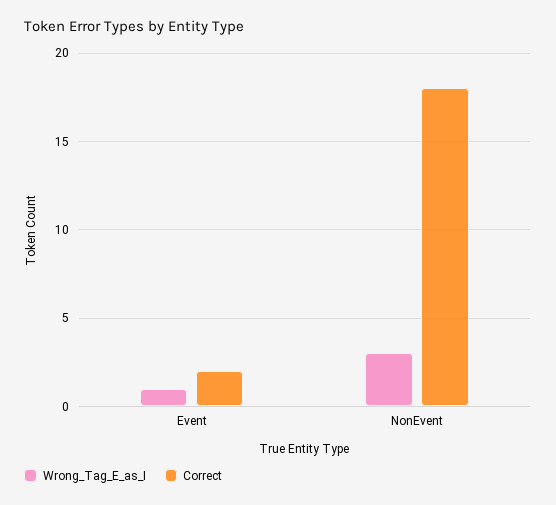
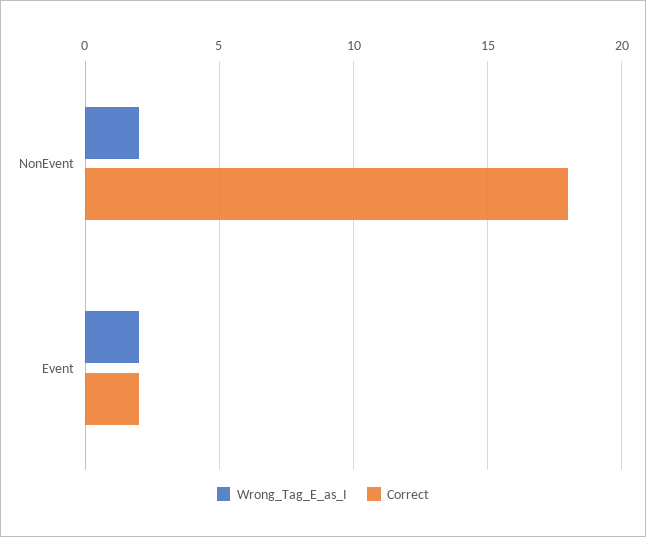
Wrong_Tag_E_as_I, Event: 1 -> 2
Wrong_Tag_E_as_I, NonEvent: 3 -> 2

